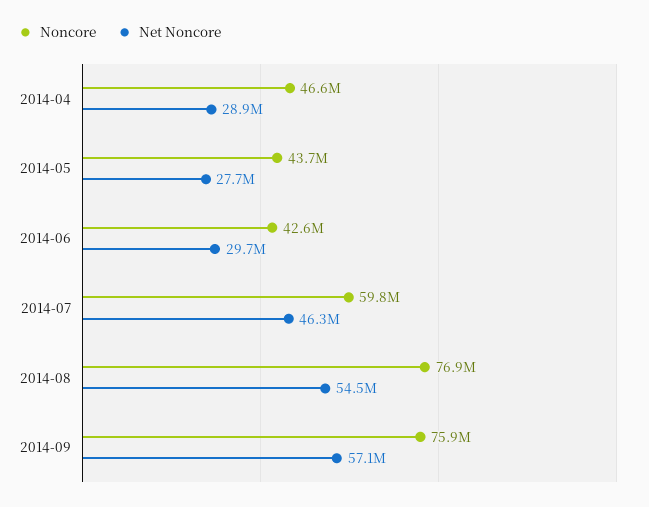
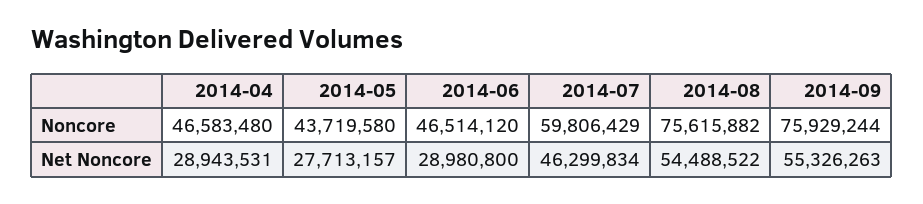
Noncore, 2014-06: 42600000 -> 46514120
Net Noncore, 2014-06: 29700000 -> 28980800
Noncore, 2014-08: 76900000 -> 75615882
Net Noncore, 2014-09: 57100000 -> 55326263

